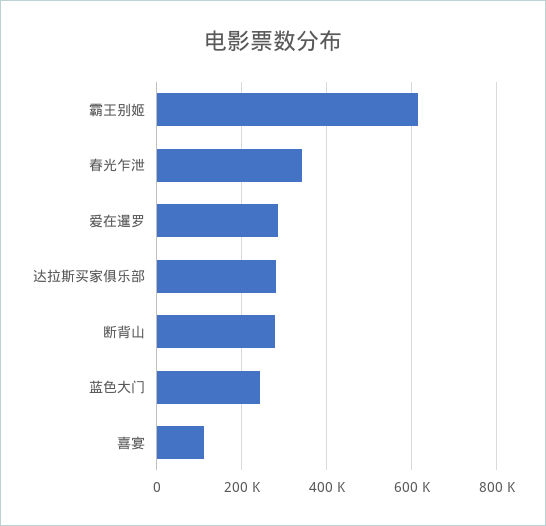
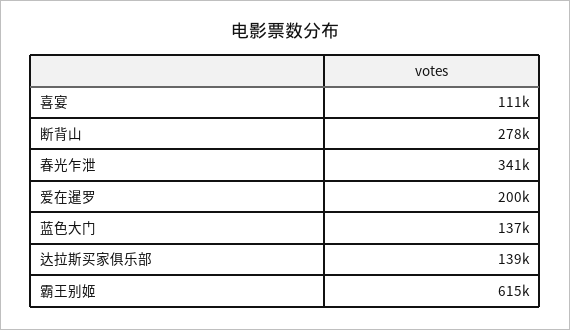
爱在暹罗: 280000 -> 200000
达拉斯买家俱乐部: 280000 -> 139000
蓝色大门: 240000 -> 137000

